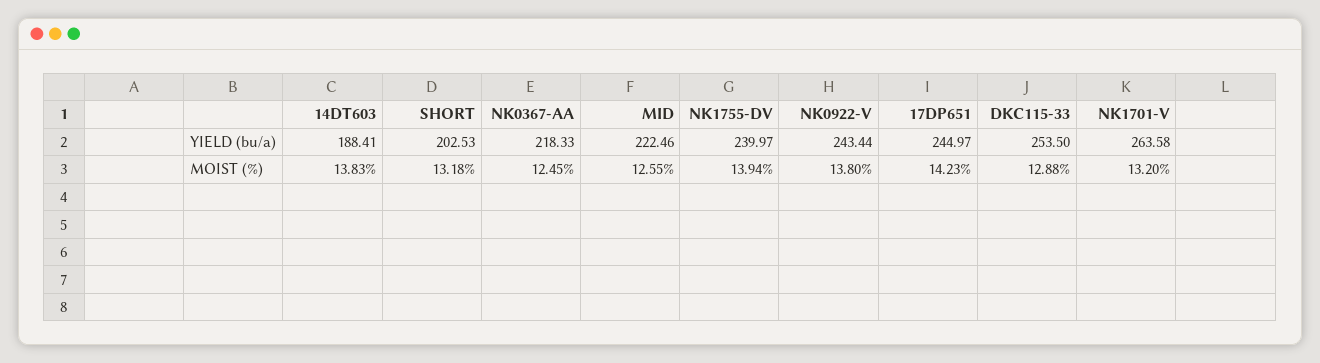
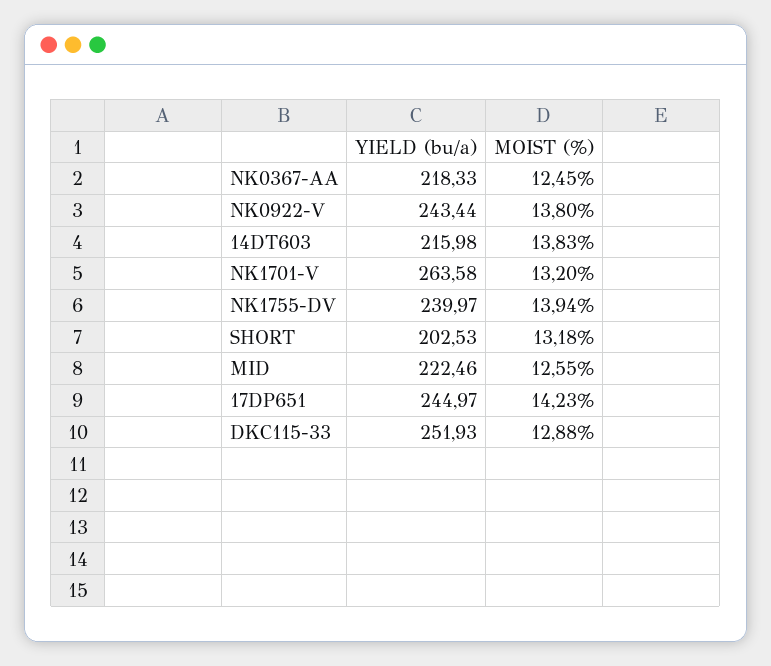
14DT603, YIELD (bu/a): 188.41 -> 215.98
DKC115-33, YIELD (bu/a): 253.5 -> 251.93

